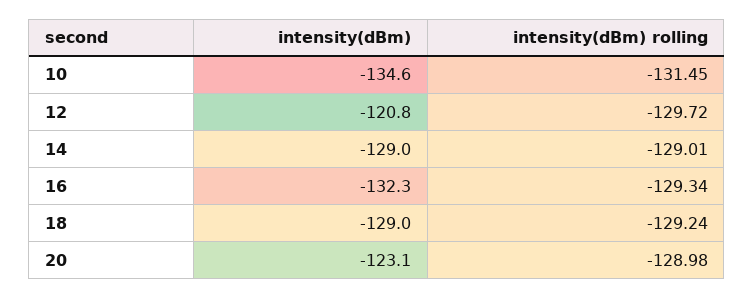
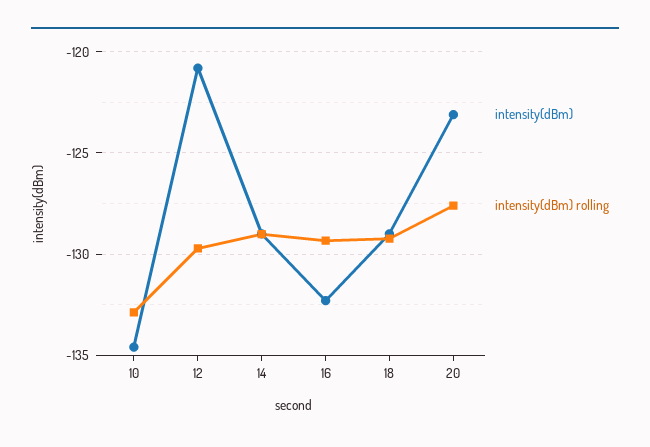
intensity(dBm) rolling, 10: -131.45 -> -133
intensity(dBm) rolling, 20: -128.98 -> -127.5

